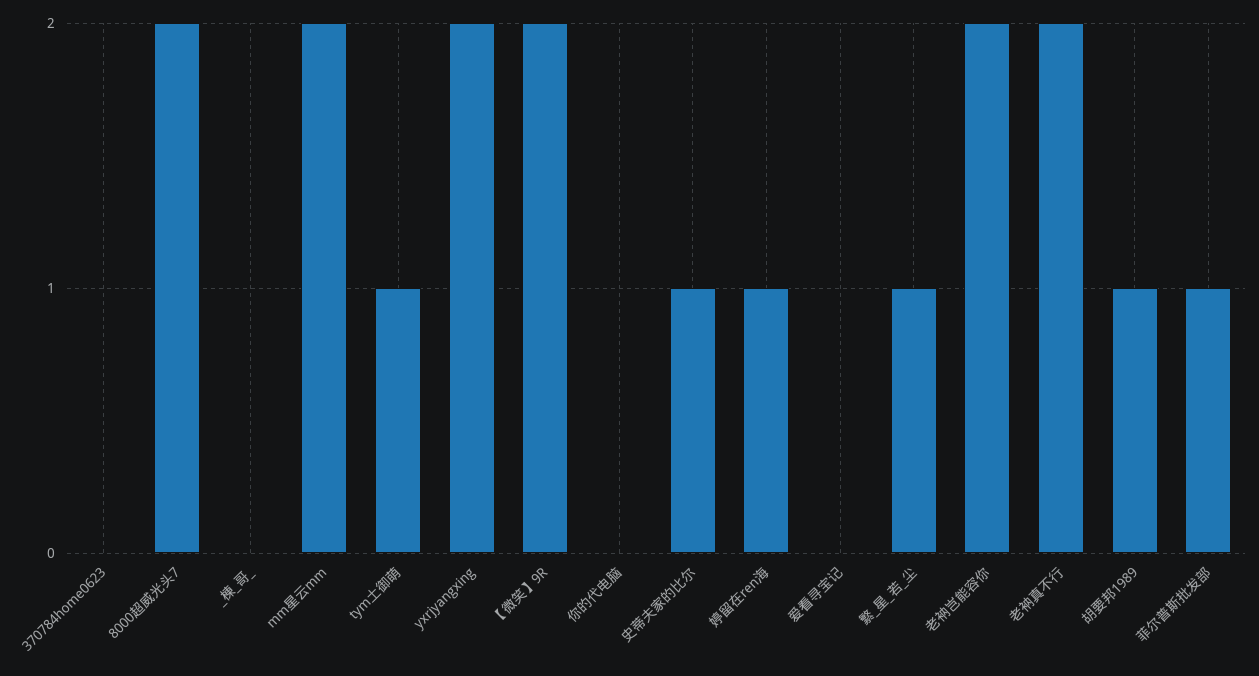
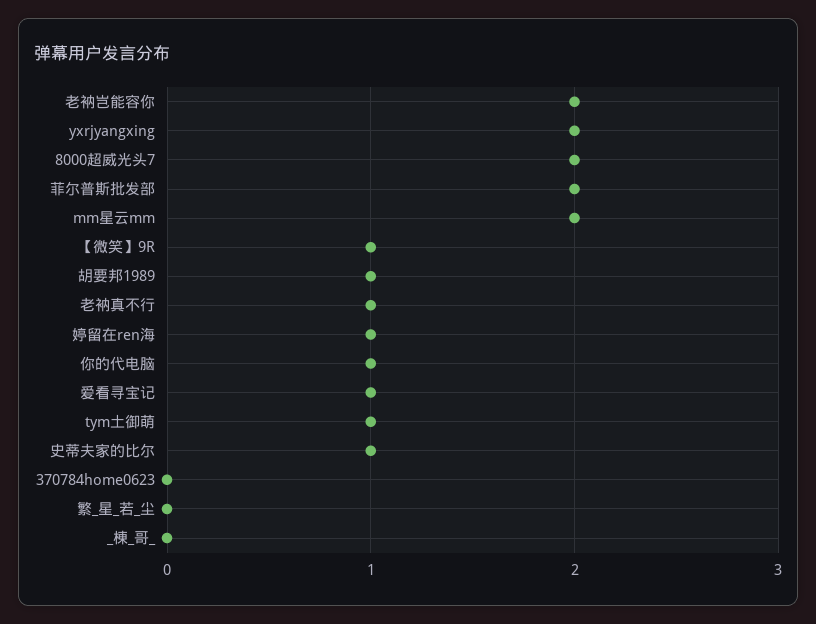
【微笑】9R: 2 -> 1
你的代电脑: 0 -> 1
爱看寻宝记: 0 -> 1
繁_星_若_尘: 1 -> 0
老衲真不行: 2 -> 1
菲尔普斯批发部: 1 -> 2

